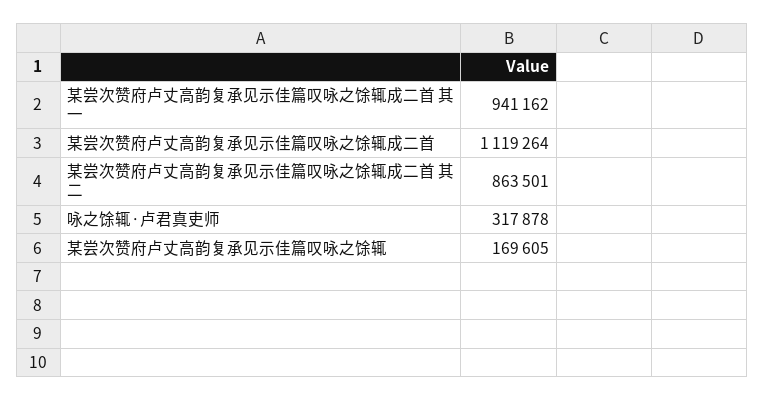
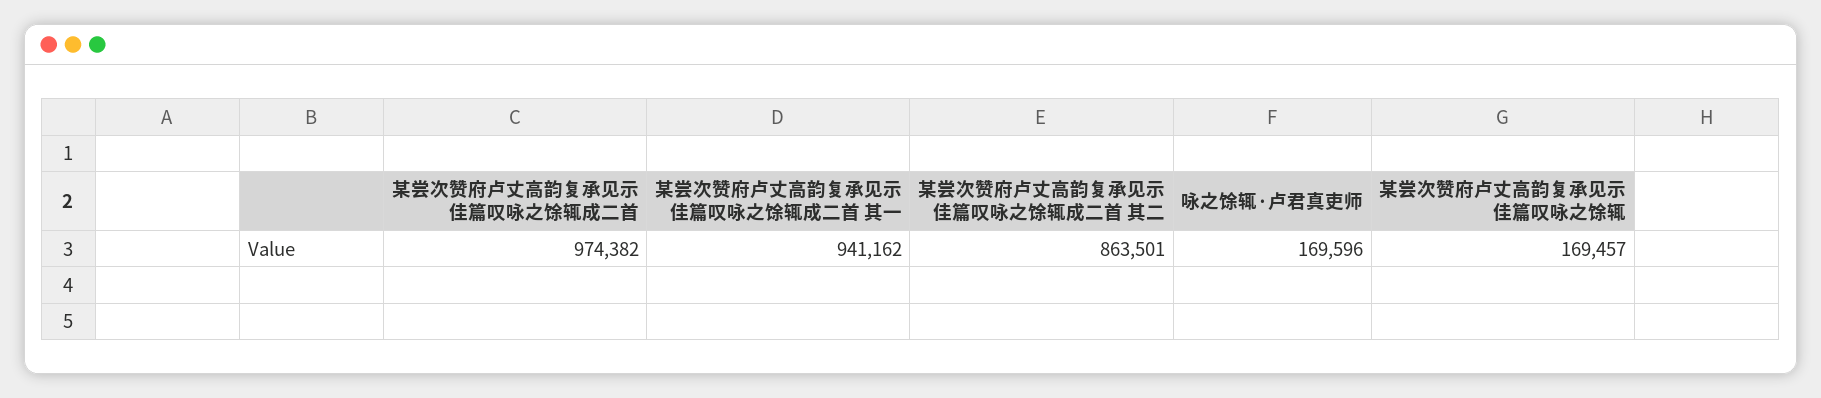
某尝次赞府卢丈高韵复承见示佳篇叹咏之馀辄成二首: 1119264 -> 974382
咏之馀辄·卢君真吏师: 317878 -> 169596
某尝次赞府卢丈高韵复承见示佳篇叹咏之馀辄: 169605 -> 169457

